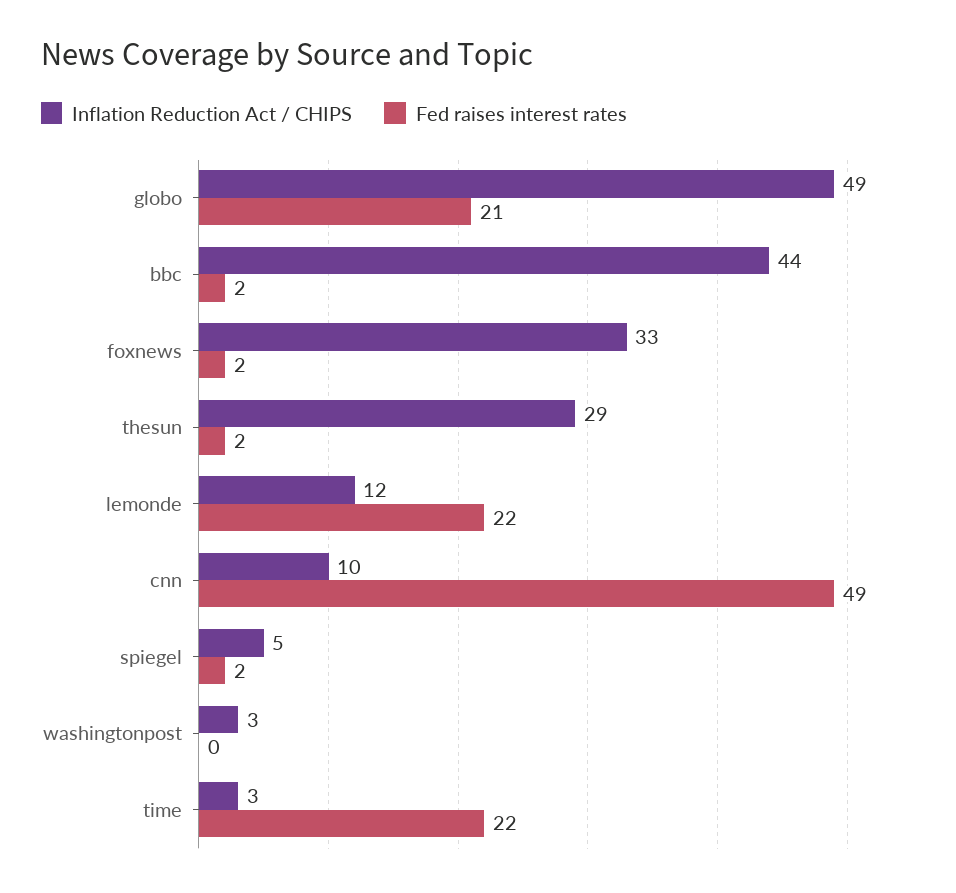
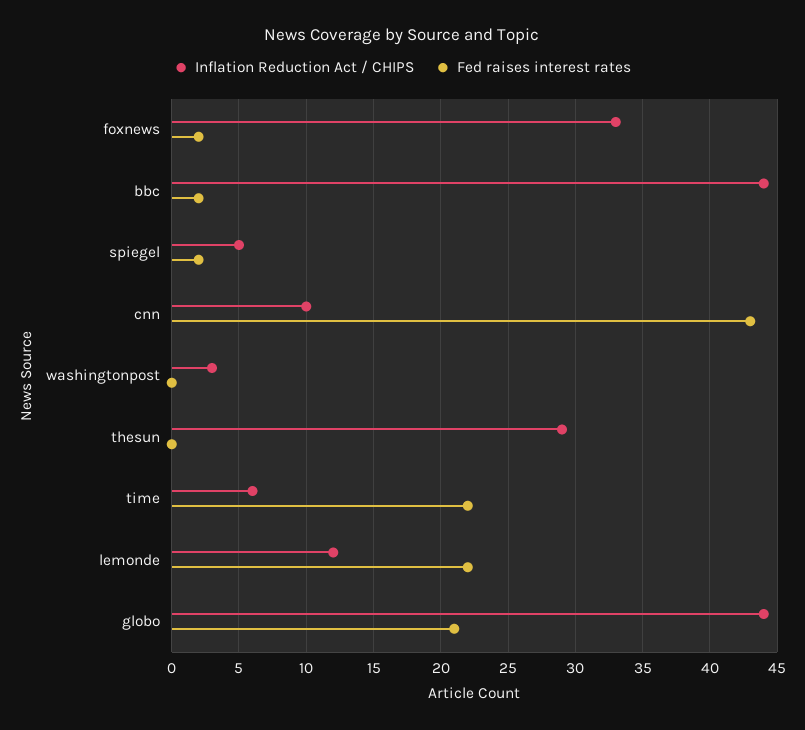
Inflation Reduction Act / CHIPS, globo: 49 -> 44
Fed raises interest rates, thesun: 2 -> 0
Fed raises interest rates, cnn: 49 -> 43
Inflation Reduction Act / CHIPS, time: 3 -> 6

